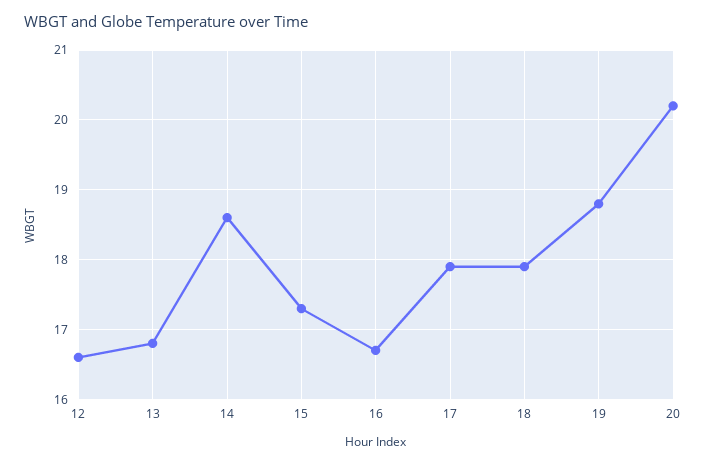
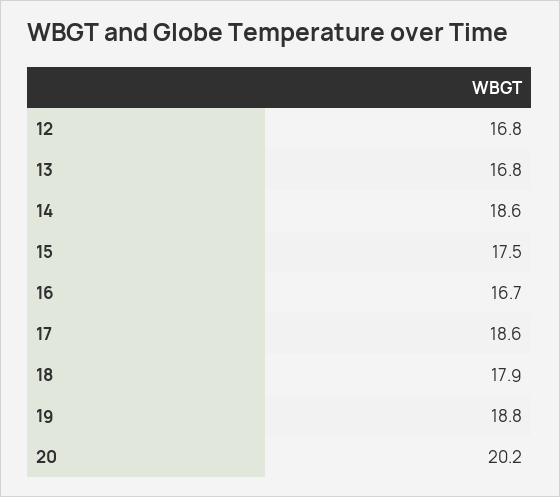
12: 16.6 -> 16.8
15: 17.3 -> 17.5
17: 17.9 -> 18.6

